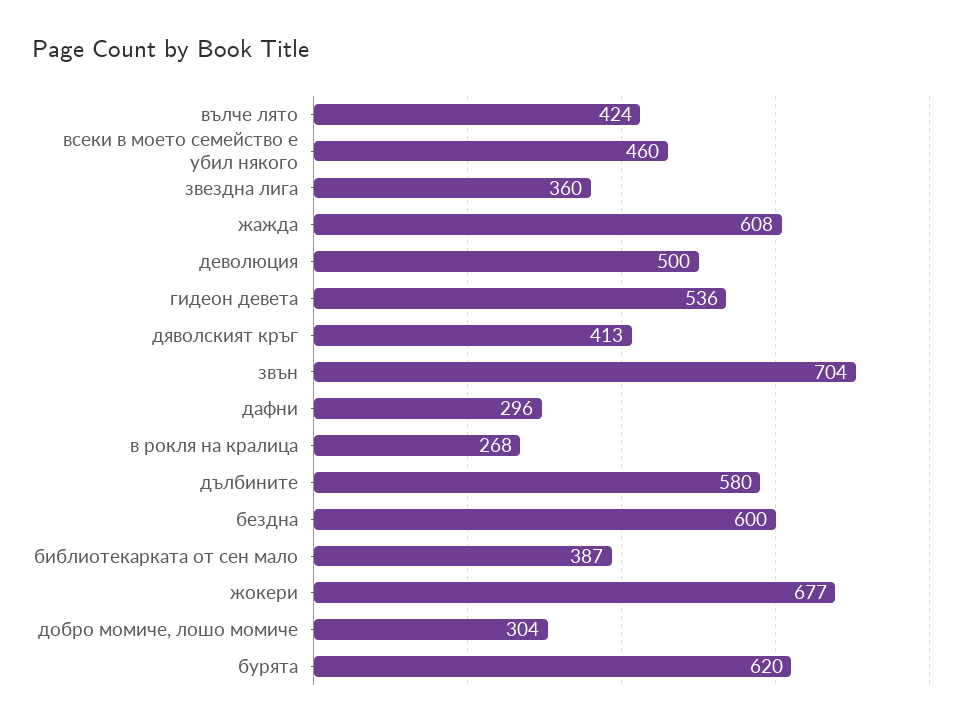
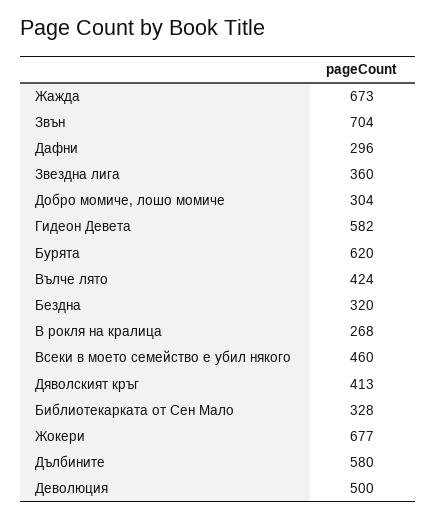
жажда: 608 -> 673
гидеон девета: 536 -> 582
бездна: 600 -> 320
библиотекарката от сен мало: 387 -> 328

